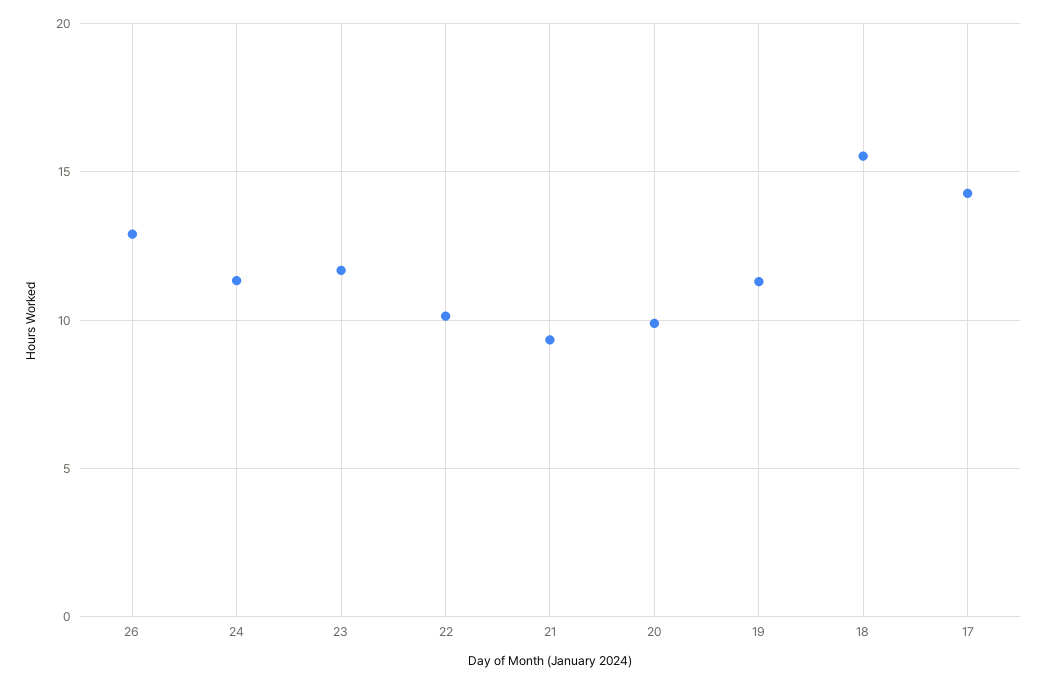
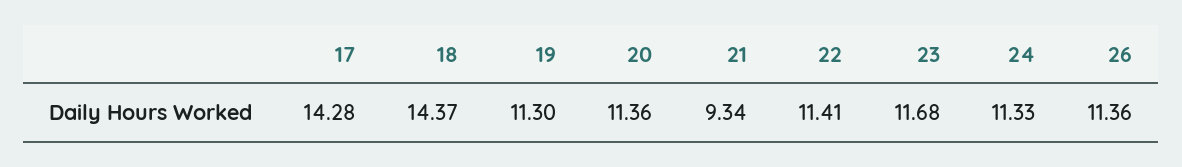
26: 13 -> 11.36
22: 10 -> 11.41
20: 10 -> 11.36
18: 15.5 -> 14.37

